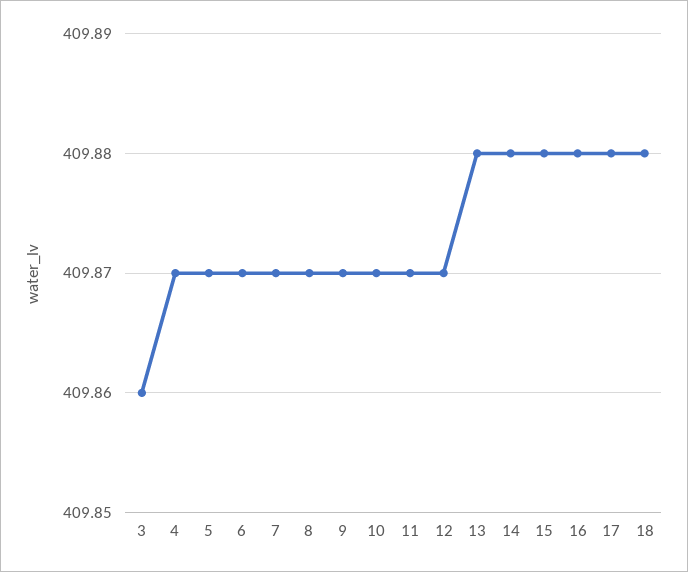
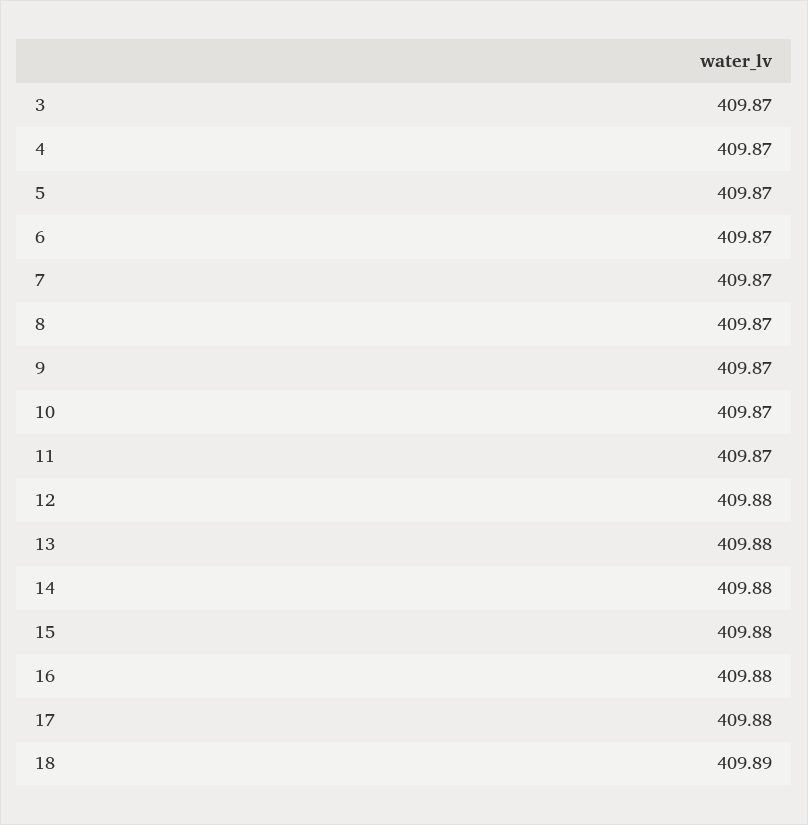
3: 409.86 -> 409.87
12: 409.87 -> 409.88
18: 409.88 -> 409.89

